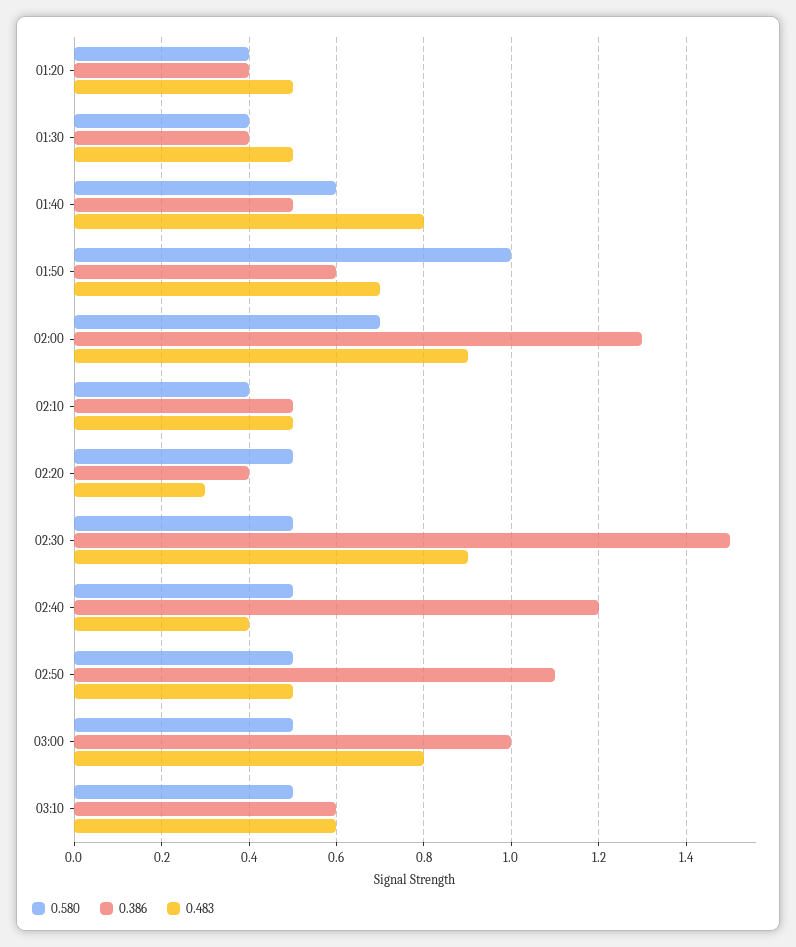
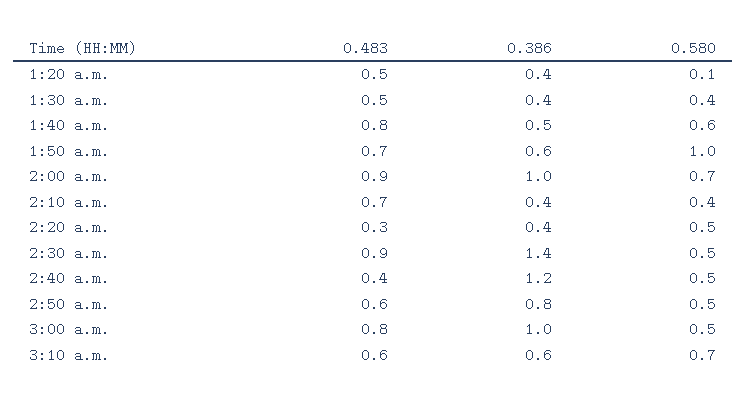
0.580, 01:20: 0.4 -> 0.1
0.386, 02:00: 1.3 -> 1
0.386, 02:10: 0.5 -> 0.4
0.483, 02:10: 0.5 -> 0.7
0.386, 02:30: 1.5 -> 1.4
0.386, 02:50: 1.1 -> 0.8
0.483, 02:50: 0.5 -> 0.6
0.580, 03:10: 0.5 -> 0.7

